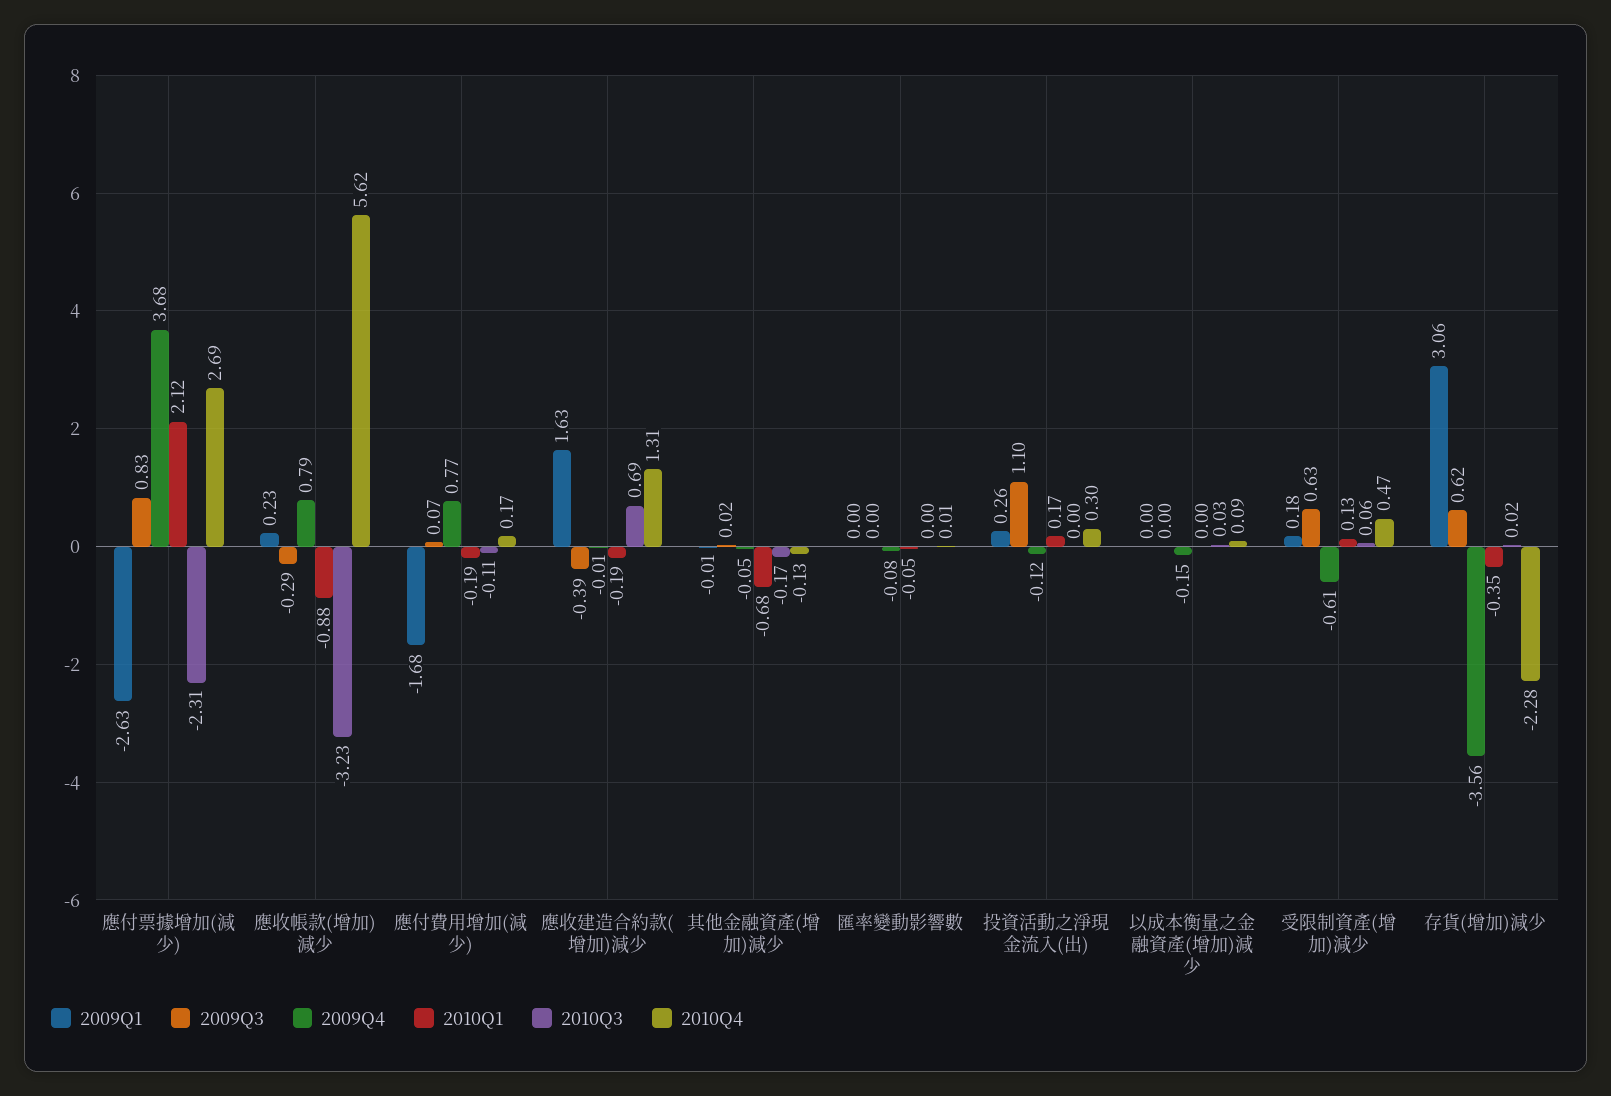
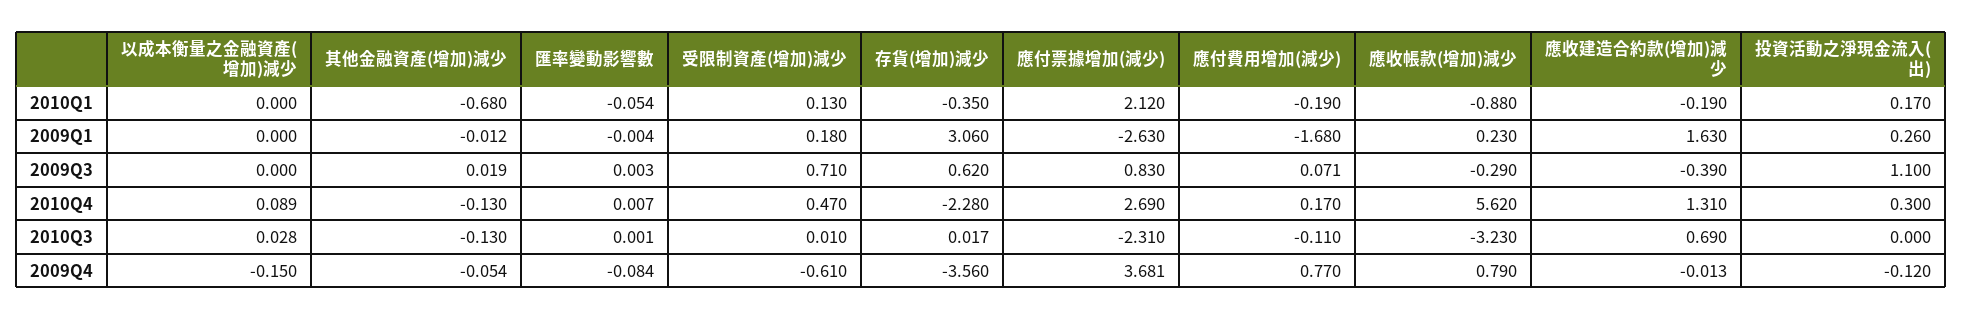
2010Q3, 其他金融資產(增加)減少: -0.17 -> -0.13
2009Q3, 受限制資產(增加)減少: 0.63 -> 0.71
2010Q3, 受限制資產(增加)減少: 0.06 -> 0.01

